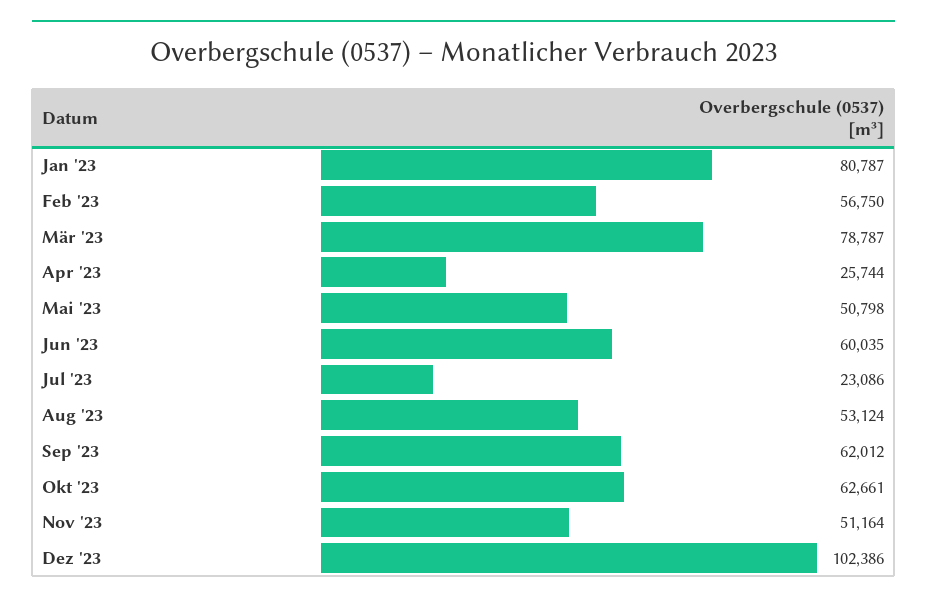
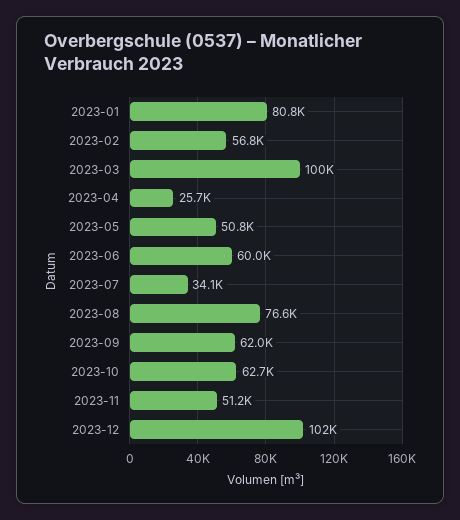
Mär '23: 78787 -> 100000
Jul '23: 23086 -> 34100
Aug '23: 53124 -> 76600

